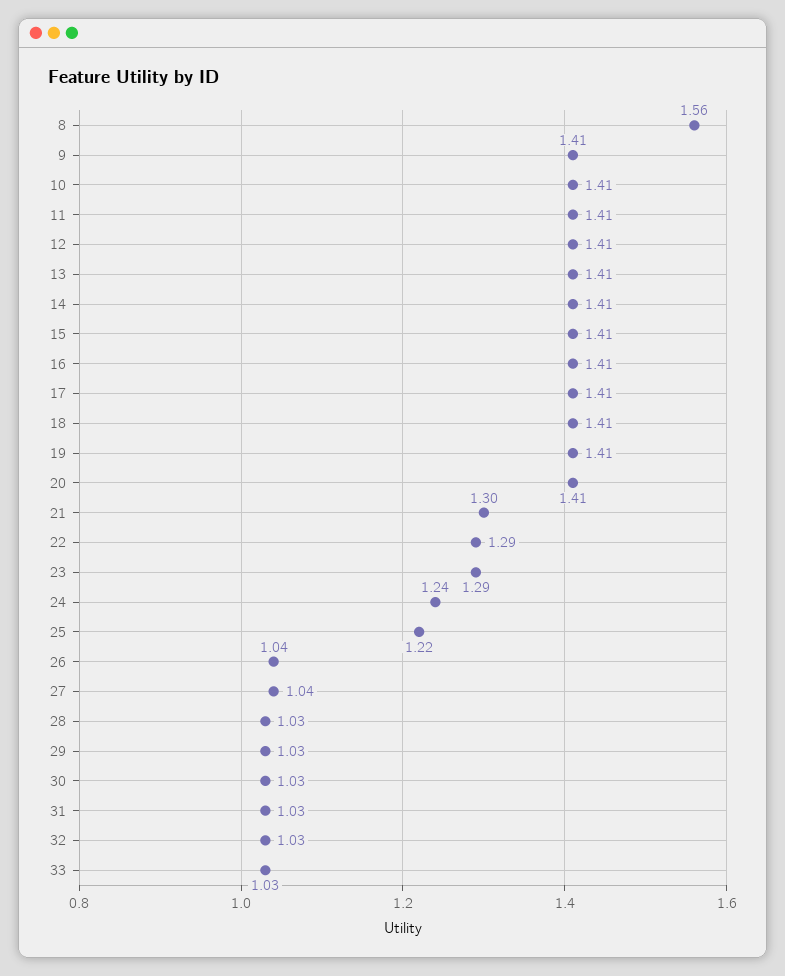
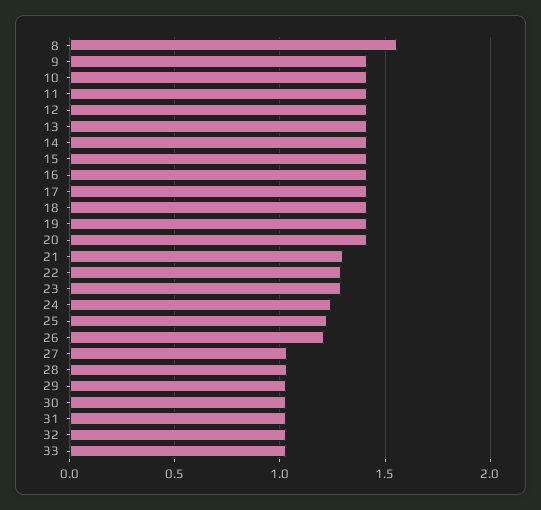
26: 1.04 -> 1.2

